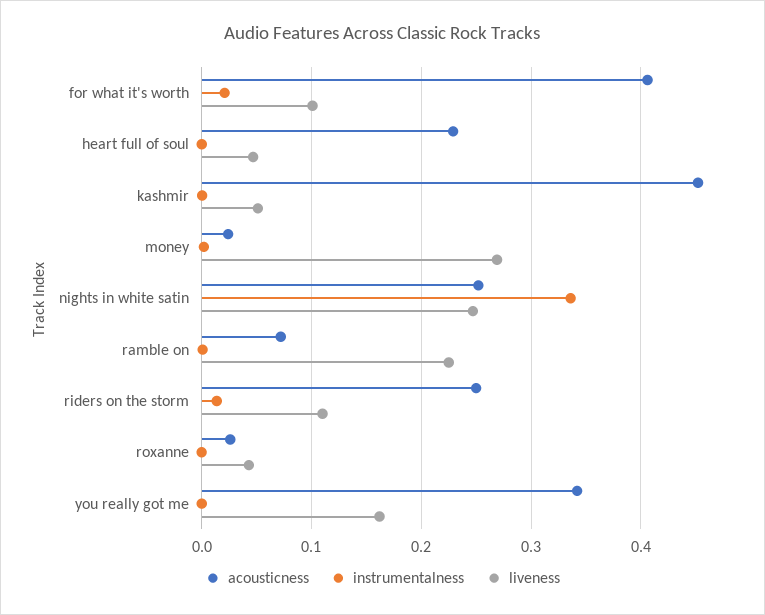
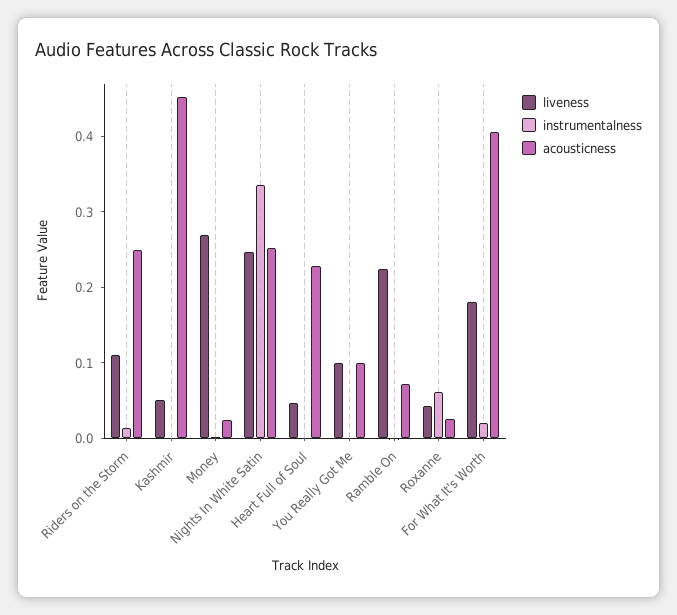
liveness, for what it's worth: 0.1 -> 0.18
instrumentalness, roxanne: 0 -> 0.06
acousticness, you really got me: 0.34 -> 0.1
liveness, you really got me: 0.16 -> 0.1

